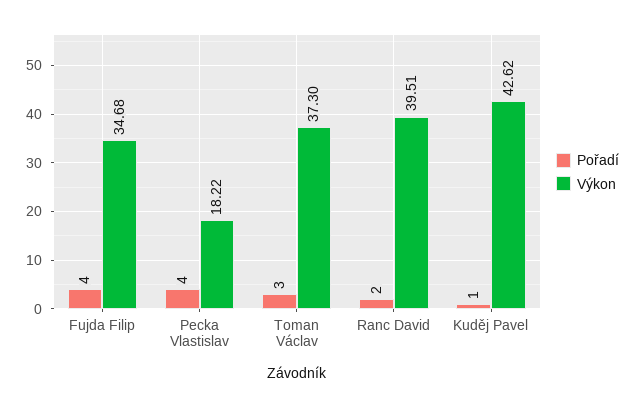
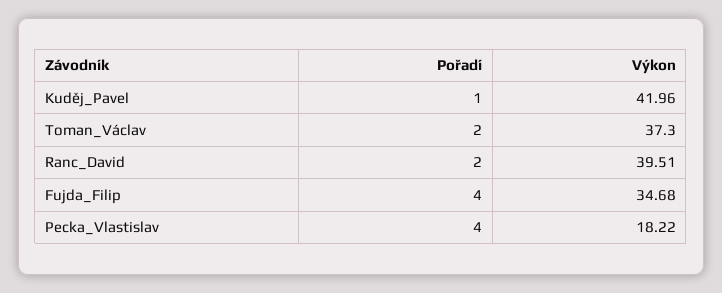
Pořadí, Toman Václav: 3 -> 2
Výkon, Kuděj Pavel: 42.62 -> 41.96

